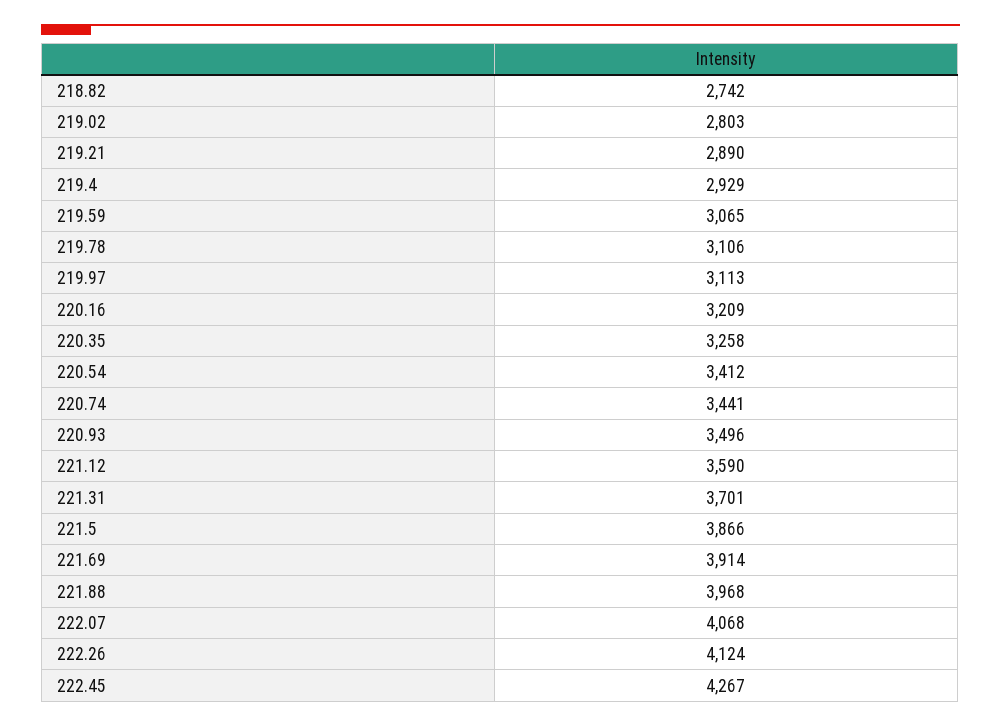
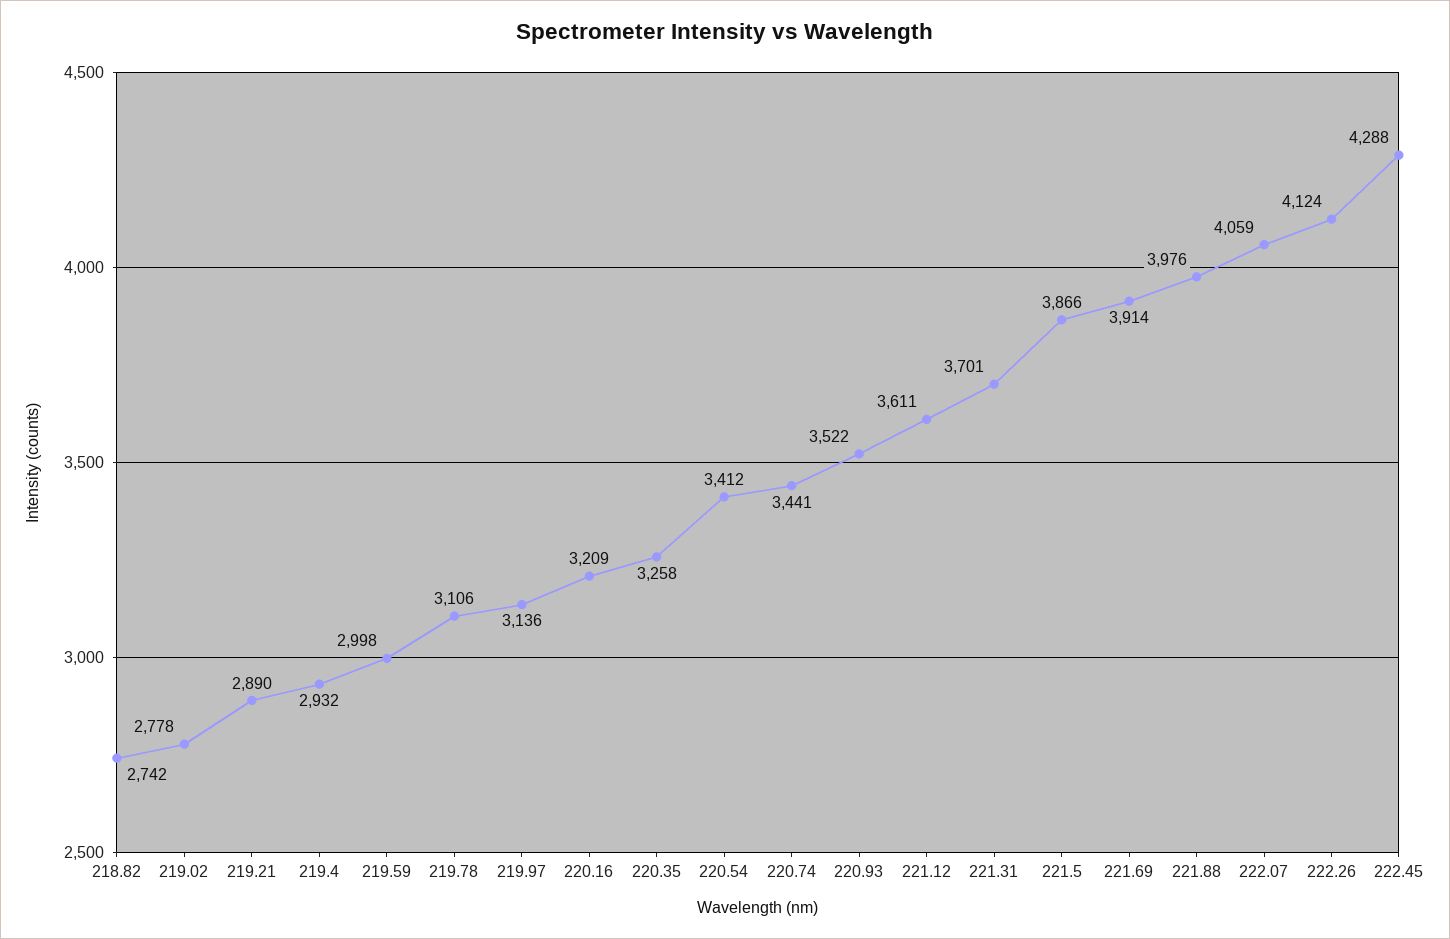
219.02: 2803 -> 2778
219.4: 2929 -> 2932
219.59: 3065 -> 2998
219.97: 3113 -> 3136
220.93: 3496 -> 3522
221.12: 3590 -> 3611
221.88: 3968 -> 3976
222.07: 4068 -> 4059
222.45: 4267 -> 4288

